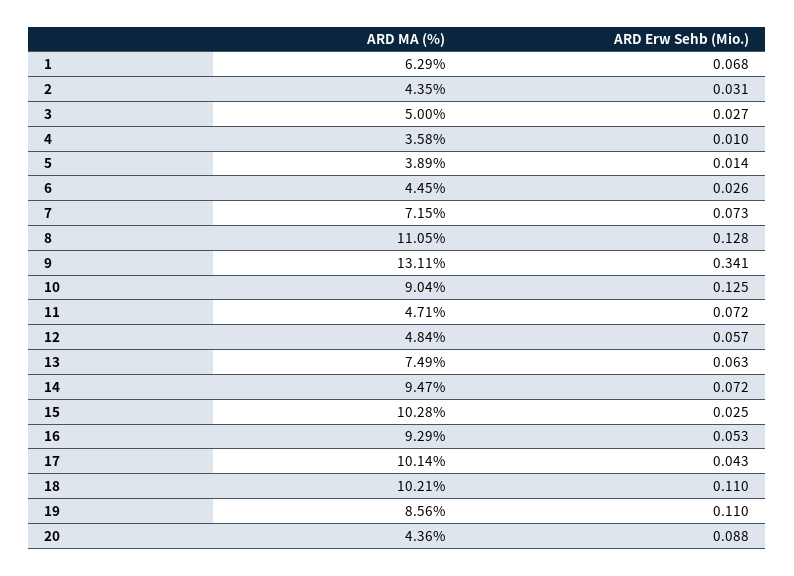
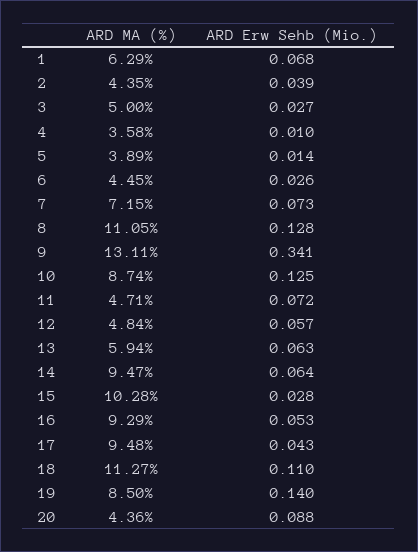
ARD Erw Sehb (Mio.), 2: 0.031 -> 0.039
ARD MA (%), 10: 9.04 -> 8.74
ARD MA (%), 13: 7.49 -> 5.94
ARD Erw Sehb (Mio.), 14: 0.072 -> 0.064
ARD Erw Sehb (Mio.), 15: 0.025 -> 0.028
ARD MA (%), 17: 10.14 -> 9.48
ARD MA (%), 18: 10.21 -> 11.27
ARD MA (%), 19: 8.56 -> 8.5
ARD Erw Sehb (Mio.), 19: 0.11 -> 0.14

